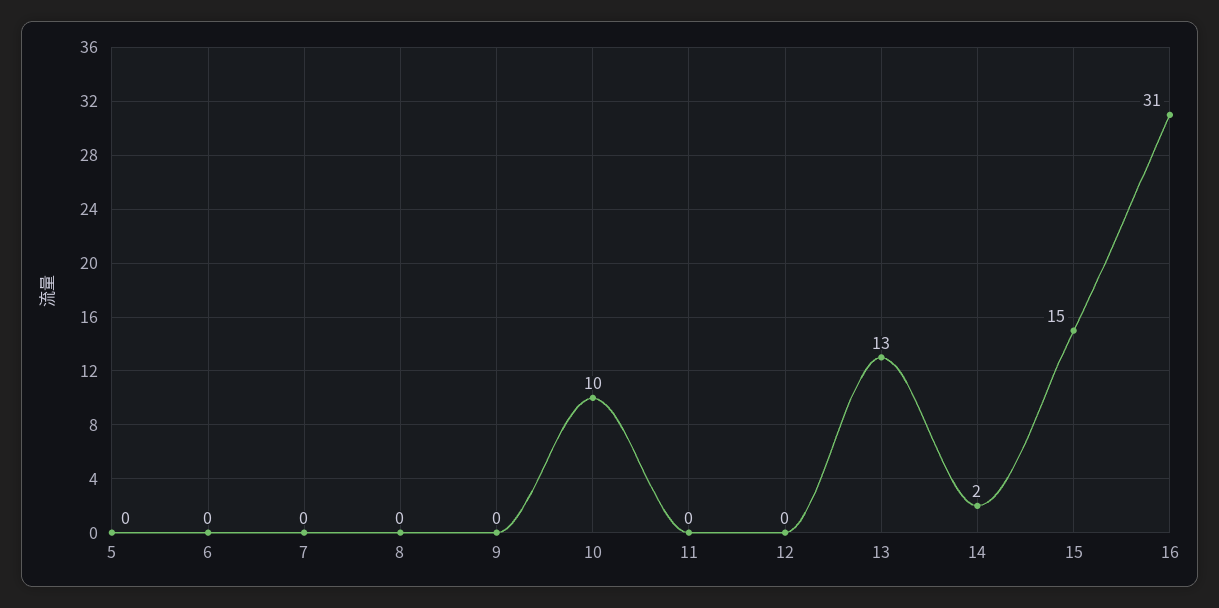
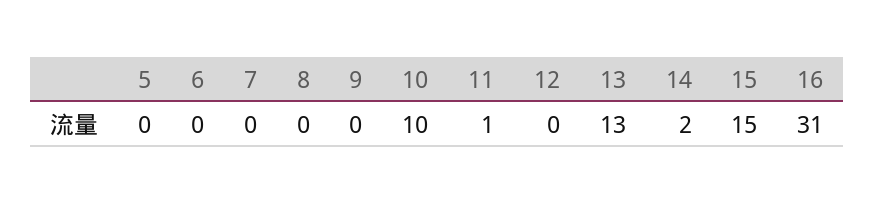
11: 0 -> 1

